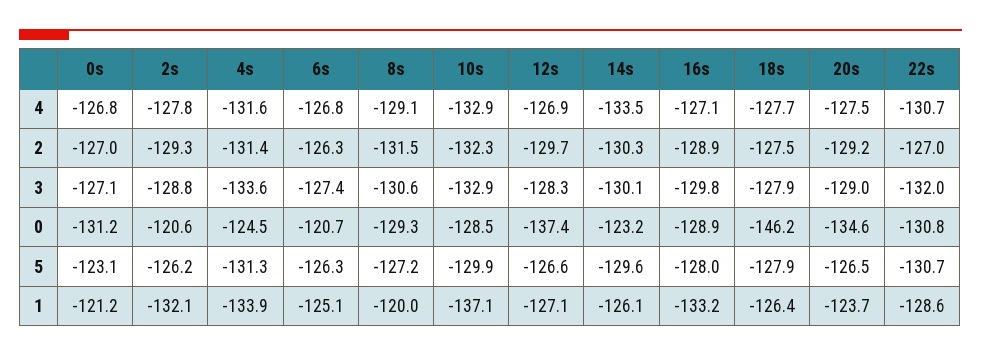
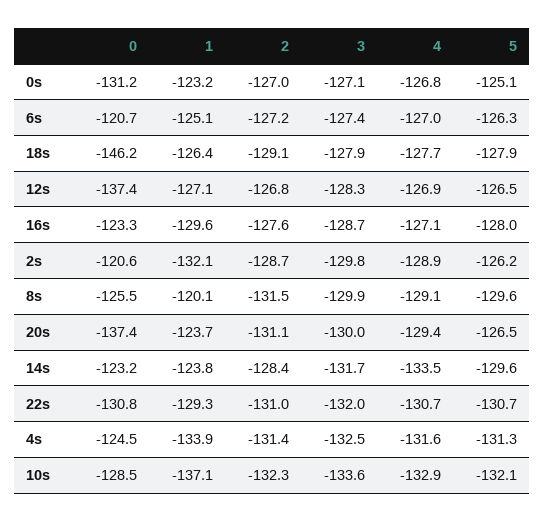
2s, 4: -127.8 -> -128.9
6s, 4: -126.8 -> -127
20s, 4: -127.5 -> -129.4
2s, 2: -129.3 -> -128.7
6s, 2: -126.3 -> -127.2
12s, 2: -129.7 -> -126.8
14s, 2: -130.3 -> -128.4
16s, 2: -128.9 -> -127.6
18s, 2: -127.5 -> -129.1
20s, 2: -129.2 -> -131.1
22s, 2: -127 -> -131
2s, 3: -128.8 -> -129.8
4s, 3: -133.6 -> -132.5
8s, 3: -130.6 -> -129.9
10s, 3: -132.9 -> -133.6
14s, 3: -130.1 -> -131.7
16s, 3: -129.8 -> -128.7
20s, 3: -129 -> -130
8s, 0: -129.3 -> -125.5
16s, 0: -128.9 -> -123.3
20s, 0: -134.6 -> -137.4
0s, 5: -123.1 -> -125.1
8s, 5: -127.2 -> -129.6
10s, 5: -129.9 -> -132.1
12s, 5: -126.6 -> -126.5
0s, 1: -121.2 -> -123.2
8s, 1: -120 -> -120.1
14s, 1: -126.1 -> -123.8
16s, 1: -133.2 -> -129.6
22s, 1: -128.6 -> -129.3

